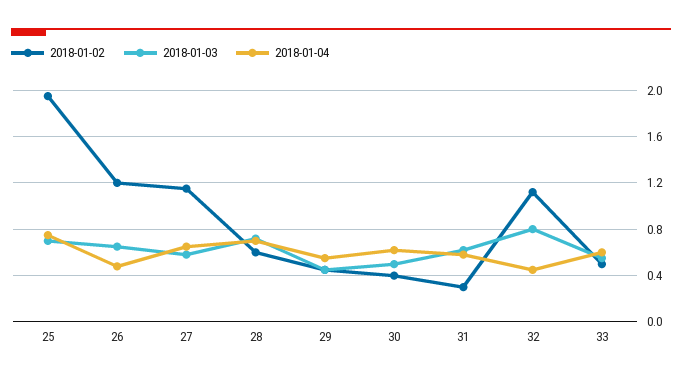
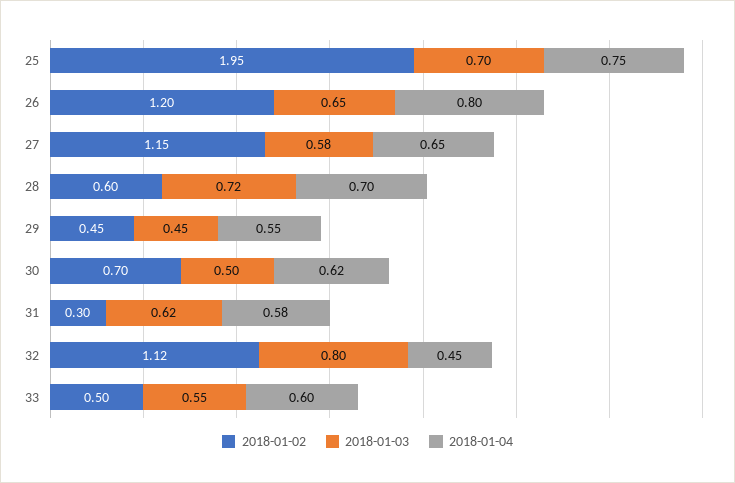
2018-01-04, 26: 0.5 -> 0.8
2018-01-02, 30: 0.4 -> 0.7

